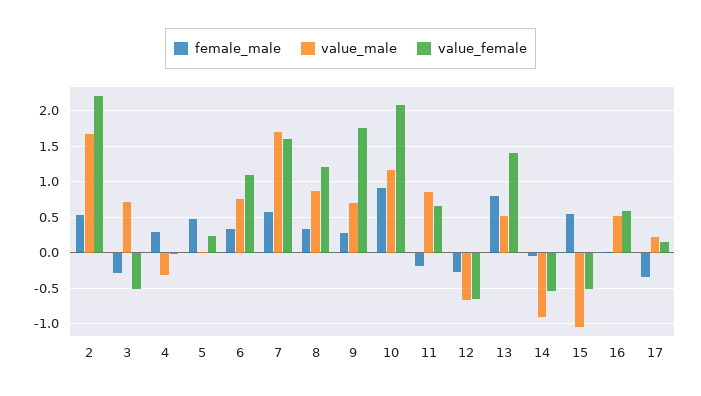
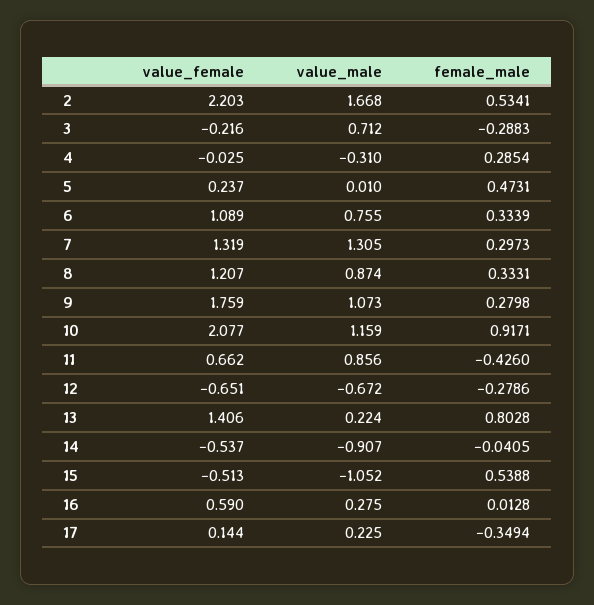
value_female, 3: -0.5 -> -0.216
female_male, 7: 0.6 -> 0.2973
value_male, 7: 1.7 -> 1.305
value_female, 7: 1.6 -> 1.319
value_male, 9: 0.7 -> 1.073
female_male, 11: -0.2 -> -0.426
value_male, 13: 0.5 -> 0.224
value_male, 16: 0.5 -> 0.275

